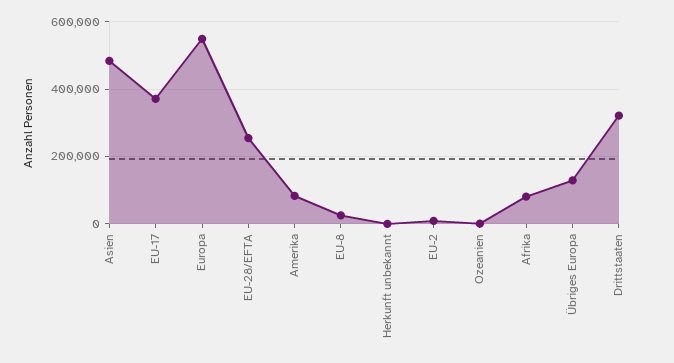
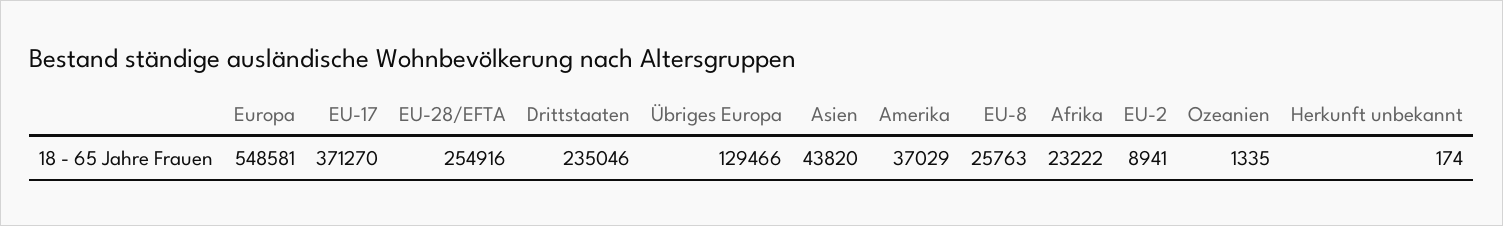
Asien: 480000 -> 43820
Amerika: 80000 -> 37029
Afrika: 80000 -> 23222
Drittstaaten: 320000 -> 235046

